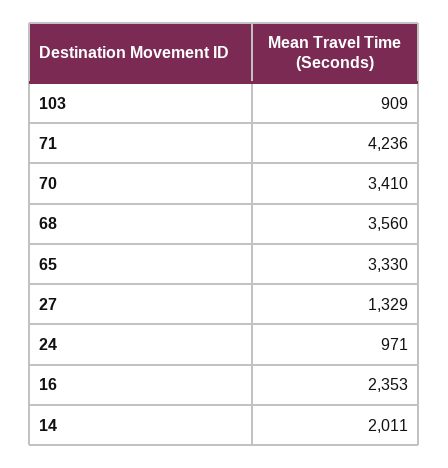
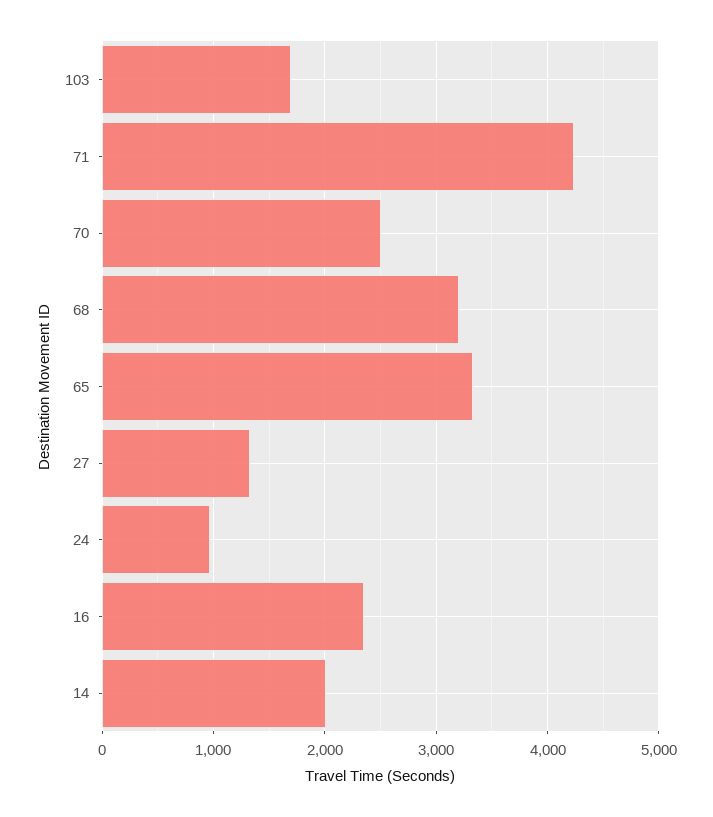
103: 909 -> 1700
70: 3410 -> 2500
68: 3560 -> 3200

